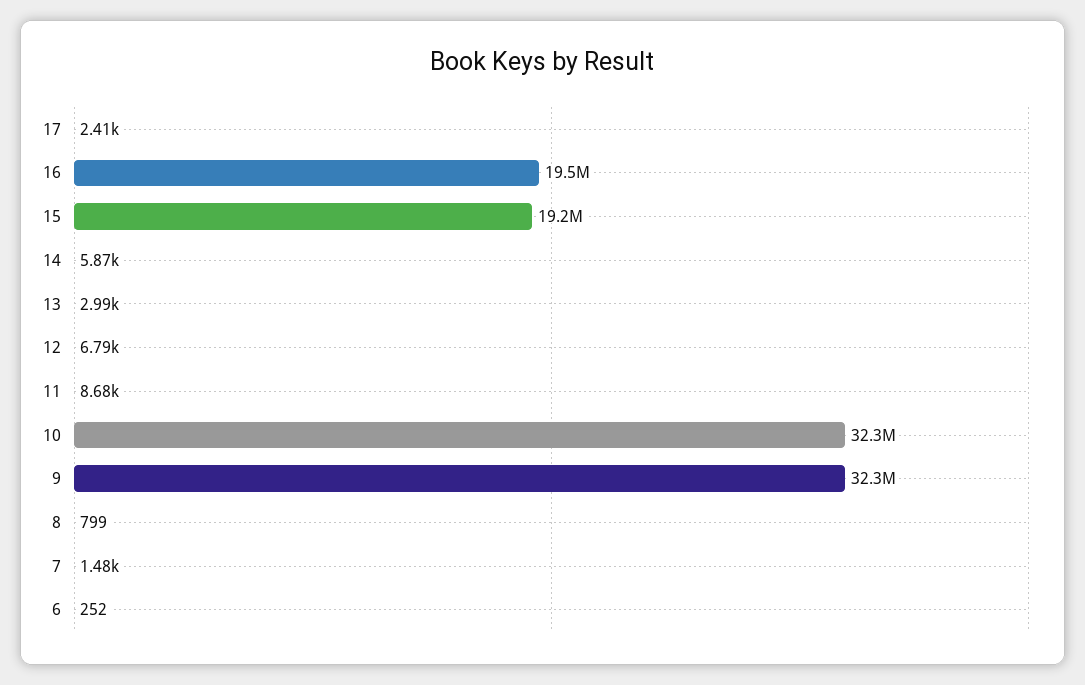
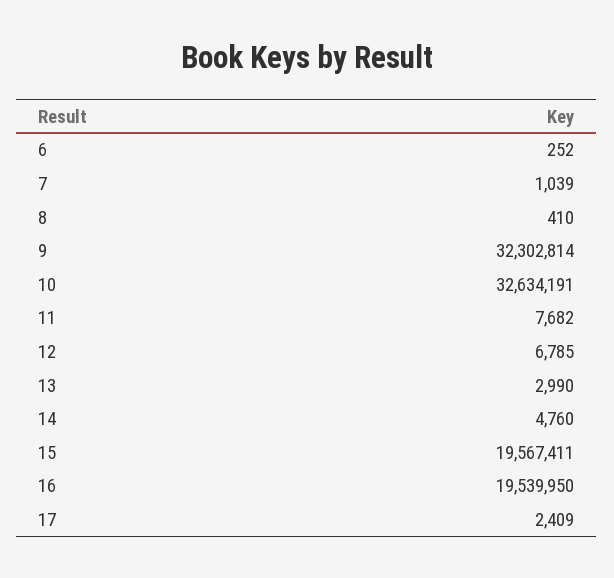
15: 19200000 -> 19567411
14: 5870 -> 4760
11: 8680 -> 7682
10: 32300000 -> 32634191
8: 799 -> 410
7: 1480 -> 1039

